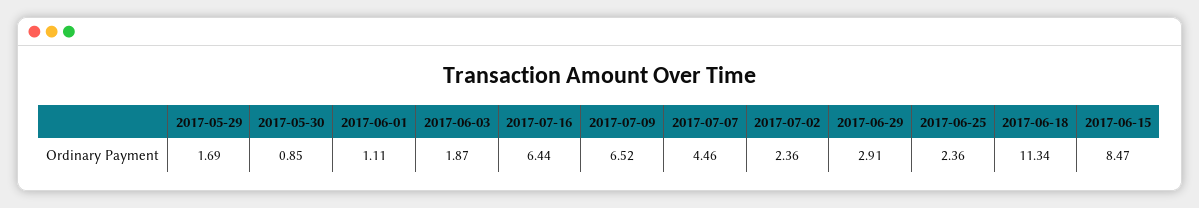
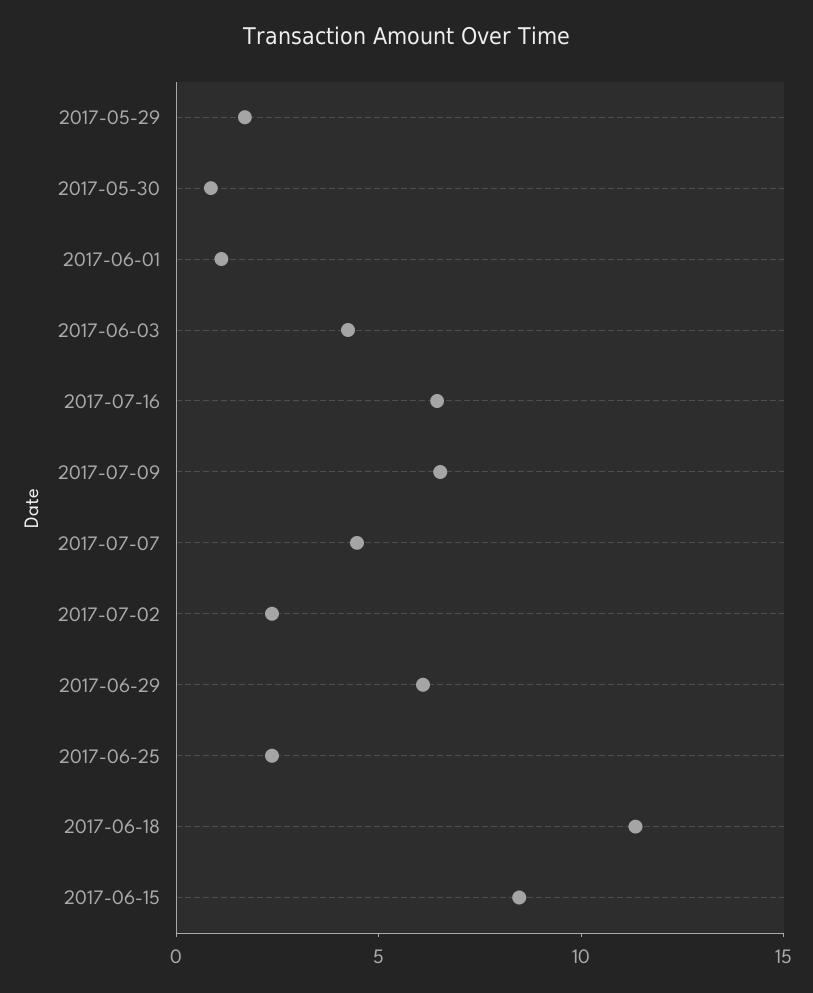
2017-06-03: 1.87 -> 4
2017-06-29: 2.91 -> 6

